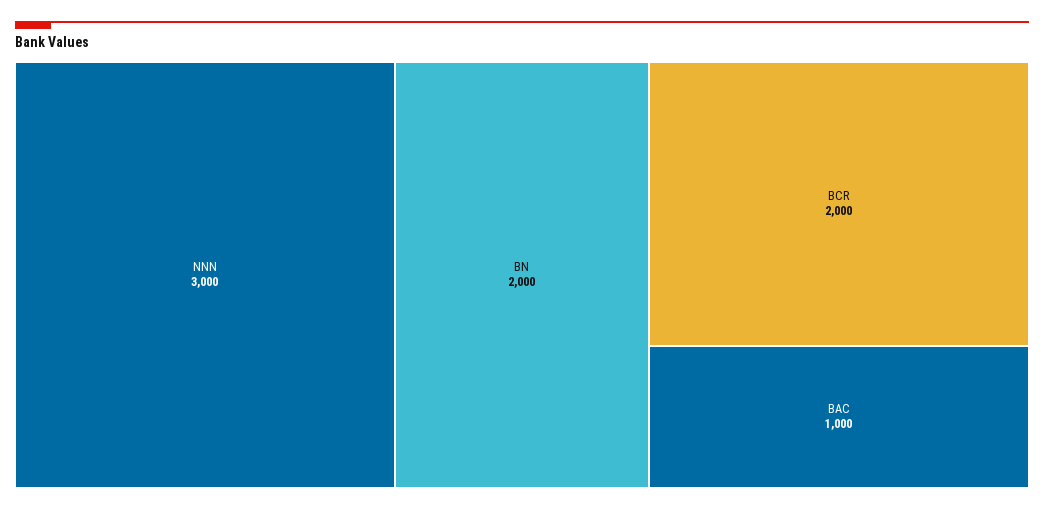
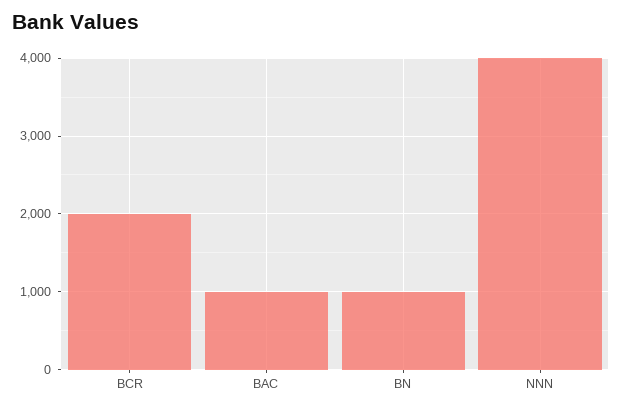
NNN: 3000 -> 4000
BN: 2000 -> 1000

